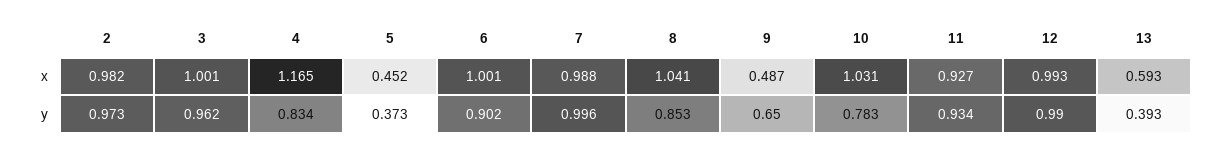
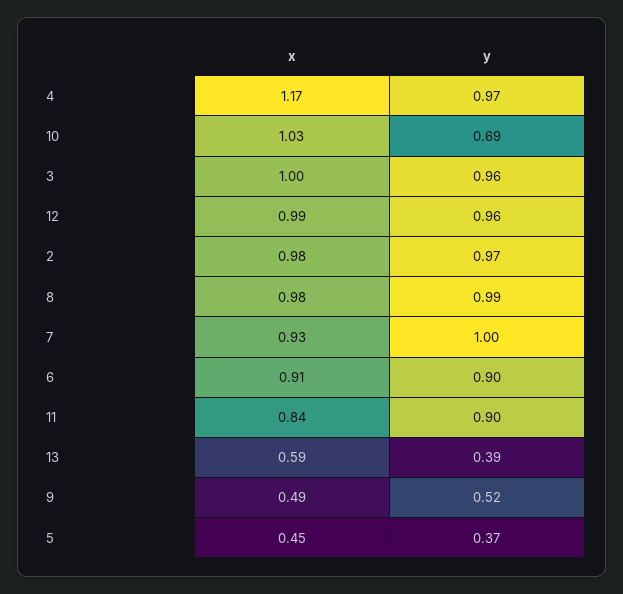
6, x: 1.001 -> 0.91
7, x: 0.988 -> 0.93
8, x: 1.041 -> 0.98
11, x: 0.927 -> 0.84
4, y: 0.834 -> 0.97
8, y: 0.853 -> 0.99
9, y: 0.65 -> 0.52
10, y: 0.783 -> 0.69
11, y: 0.934 -> 0.9
12, y: 0.99 -> 0.96

